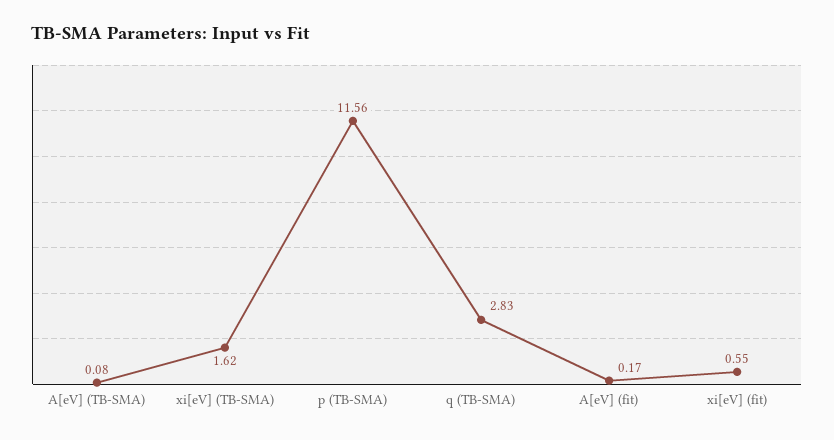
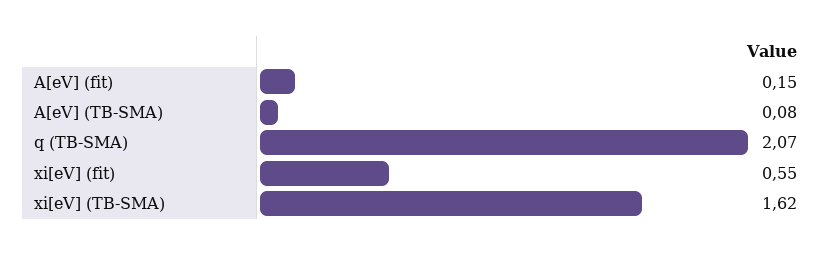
p (TB-SMA): 11.56 -> none
q (TB-SMA): 2.83 -> 2.07
A[eV] (fit): 0.17 -> 0.15

